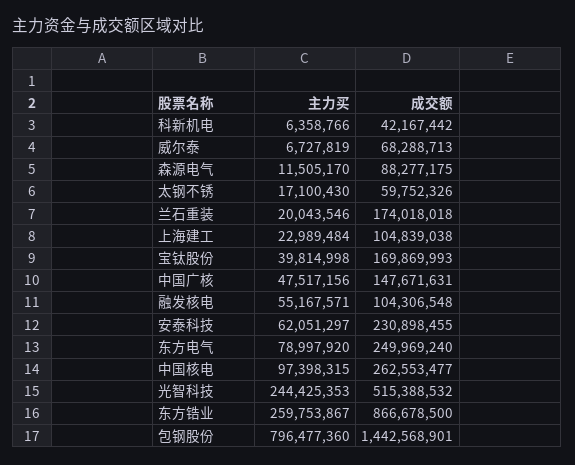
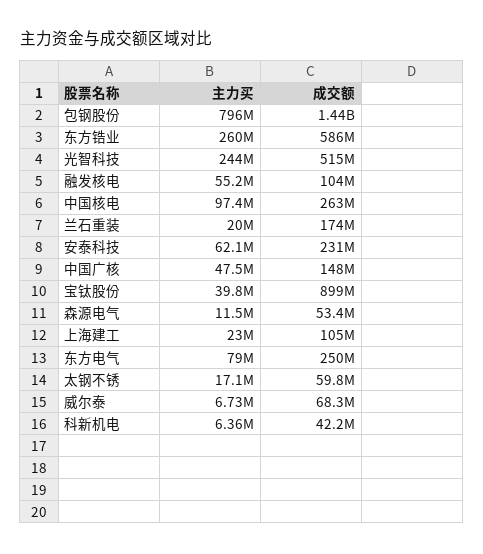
成交额, 森源电气: 88277175 -> 53400000
成交额, 宝钛股份: 169869993 -> 899000000
成交额, 东方锆业: 866678500 -> 586000000

